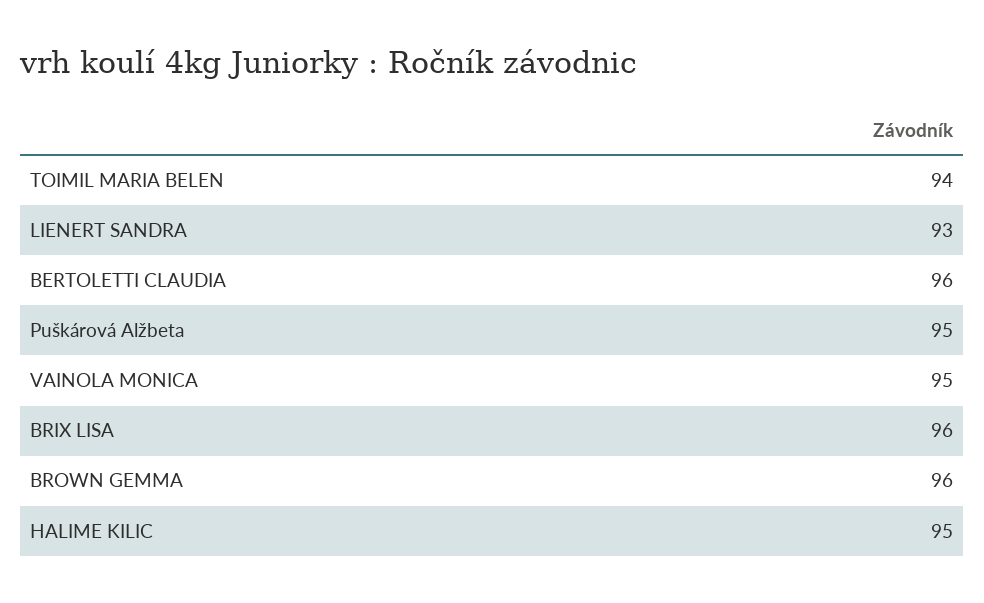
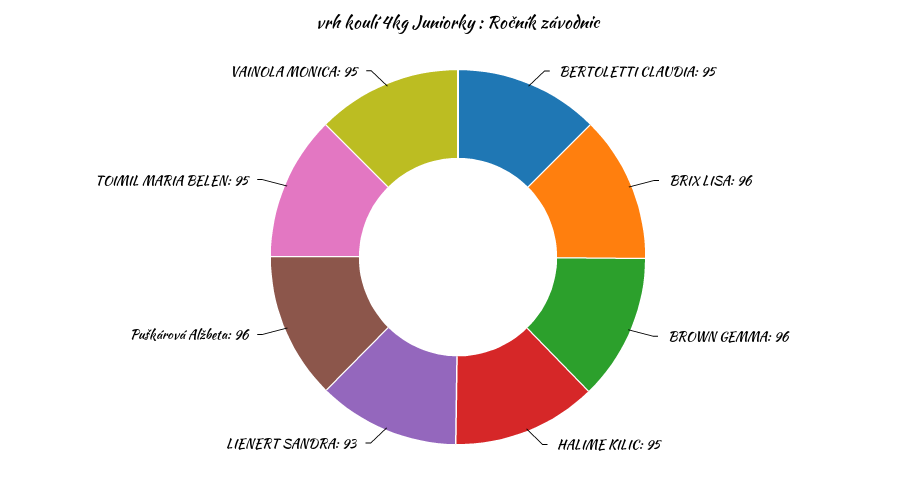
TOIMIL MARIA BELEN: 94 -> 95
BERTOLETTI CLAUDIA: 96 -> 95
Puškárová Alžbeta: 95 -> 96

